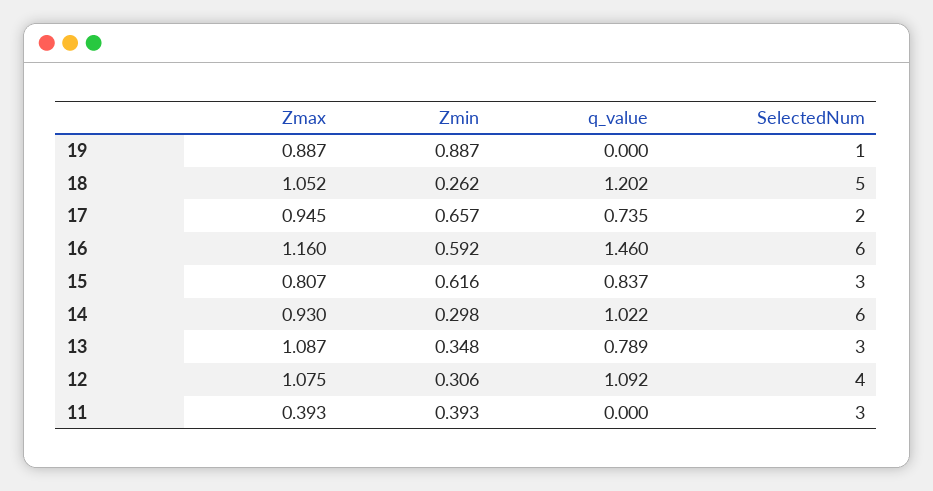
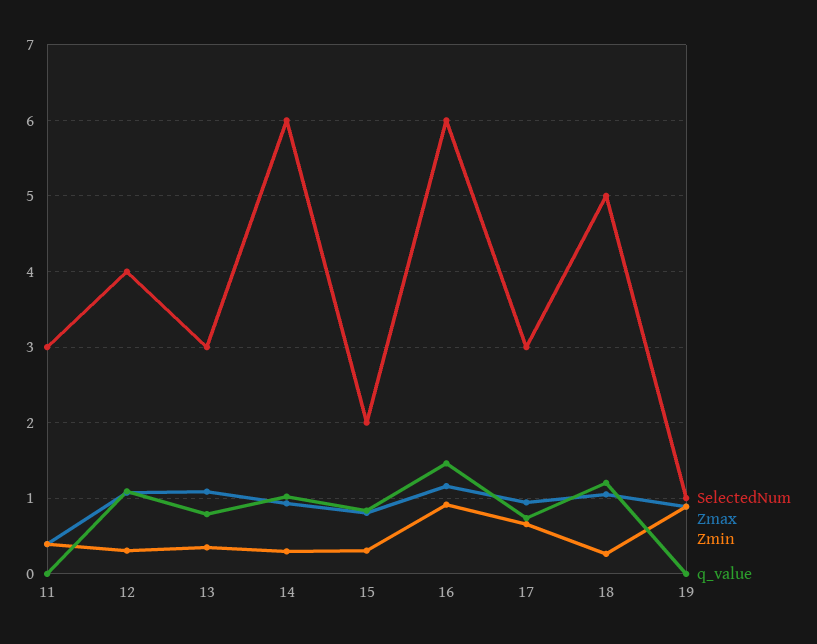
SelectedNum, 17: 2 -> 3
Zmin, 16: 0.592 -> 0.9
Zmin, 15: 0.616 -> 0.3
SelectedNum, 15: 3 -> 2

